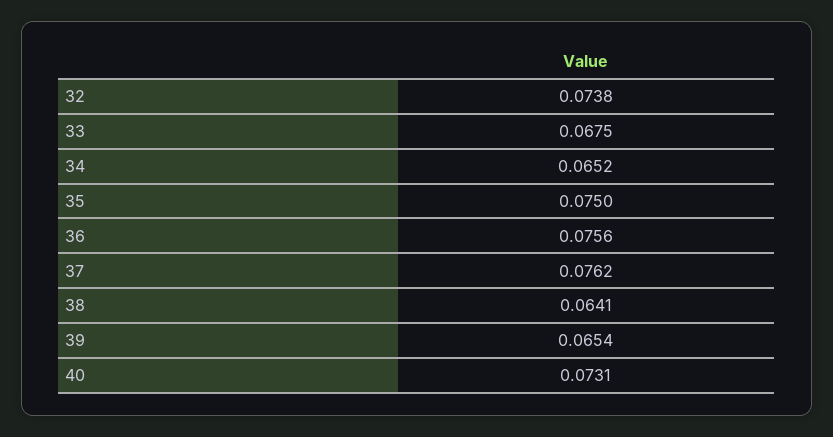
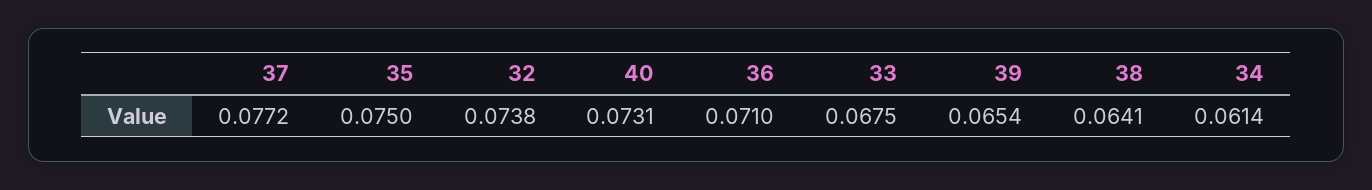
34: 0.0652 -> 0.0614
36: 0.0756 -> 0.071
37: 0.0762 -> 0.0772

